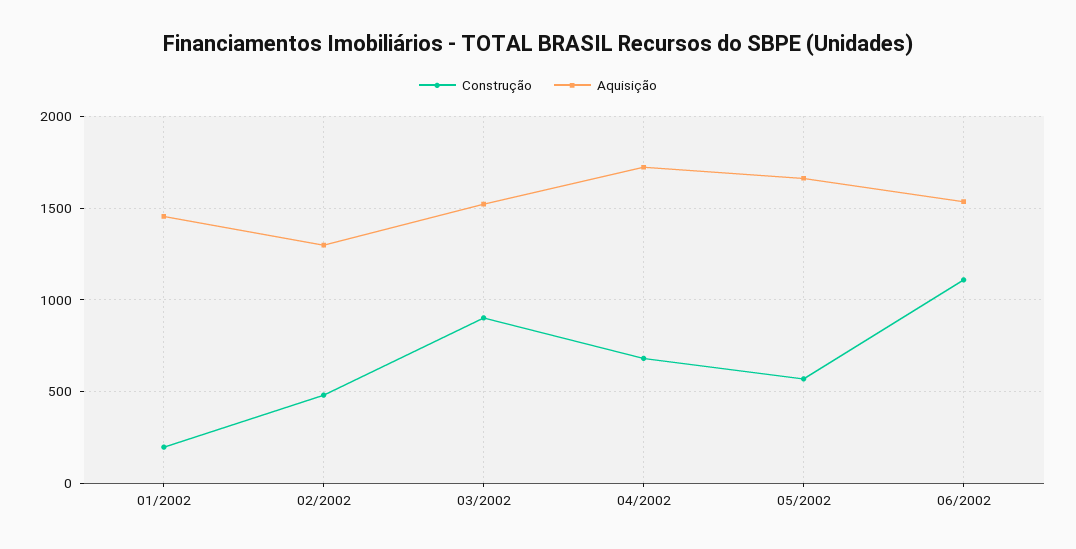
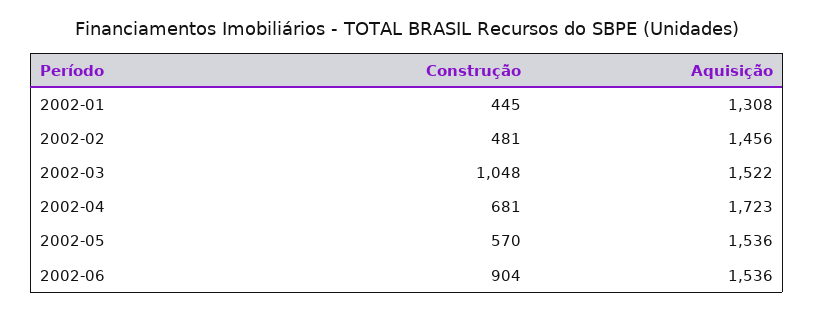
Construção, 01/2002: 200 -> 445
Aquisição, 01/2002: 1450 -> 1308
Aquisição, 02/2002: 1300 -> 1456
Construção, 03/2002: 900 -> 1048
Aquisição, 05/2002: 1650 -> 1536
Construção, 06/2002: 1100 -> 904

